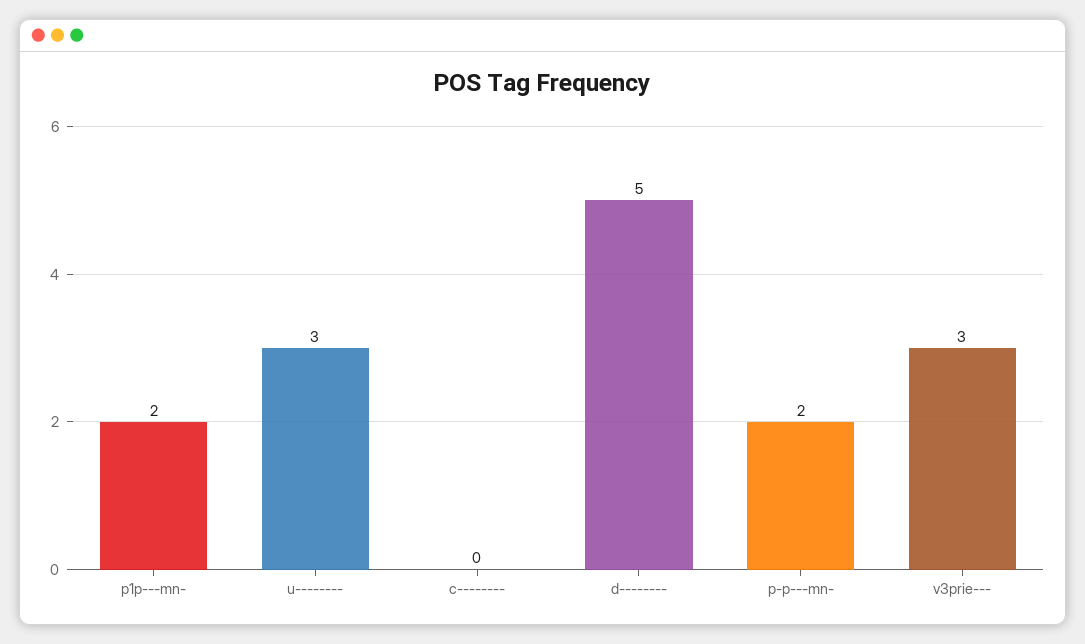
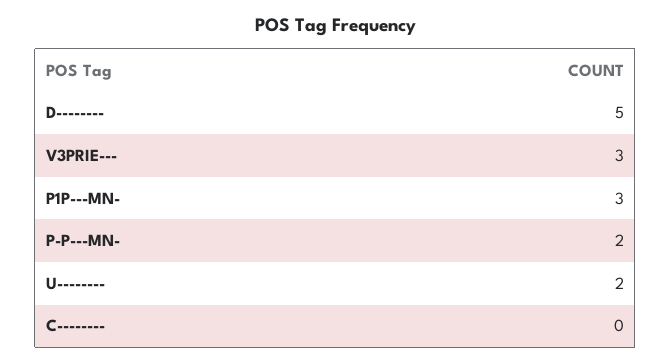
p1p---mn-: 2 -> 3
u--------: 3 -> 2

